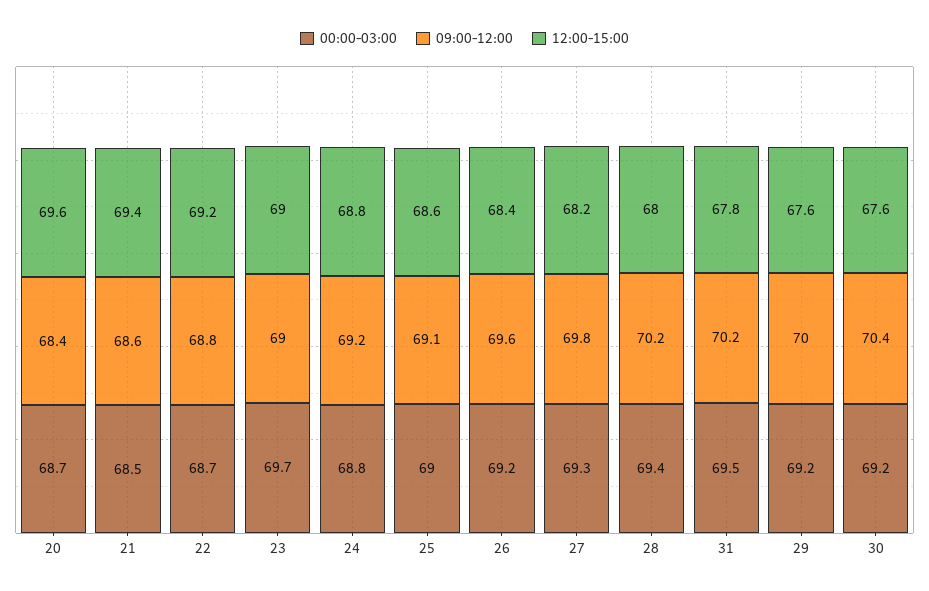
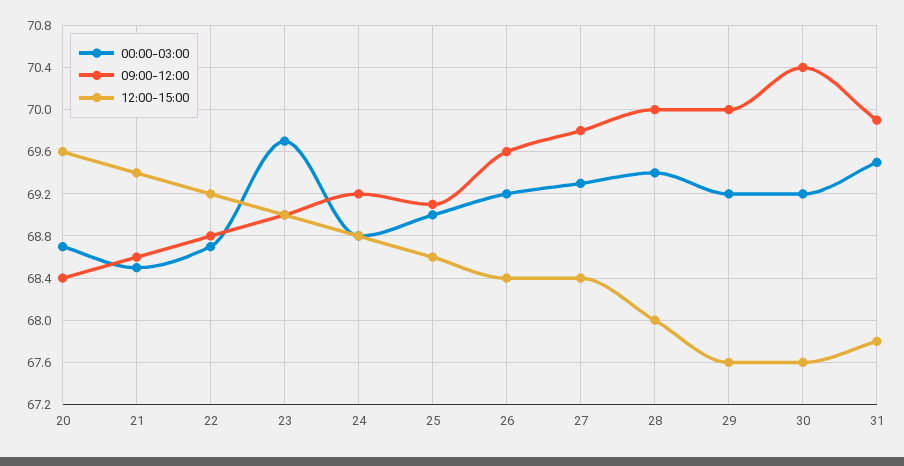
12:00-15:00, 27: 68.2 -> 68.4
09:00-12:00, 28: 70.2 -> 70
09:00-12:00, 31: 70.2 -> 69.9

